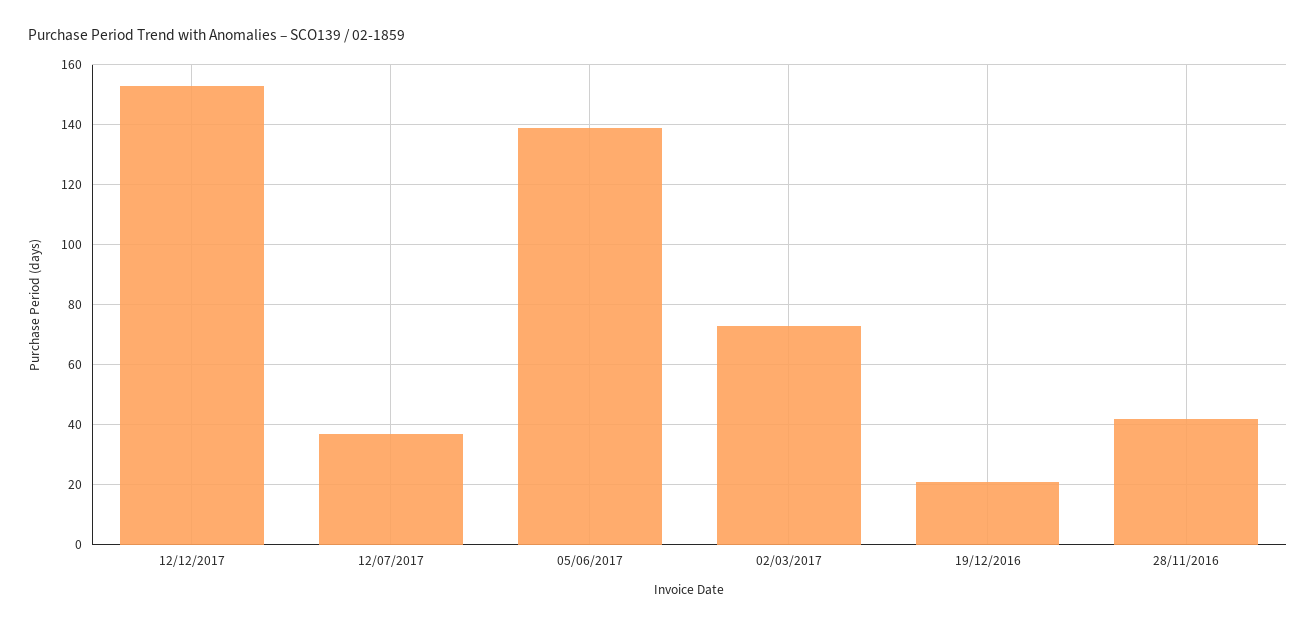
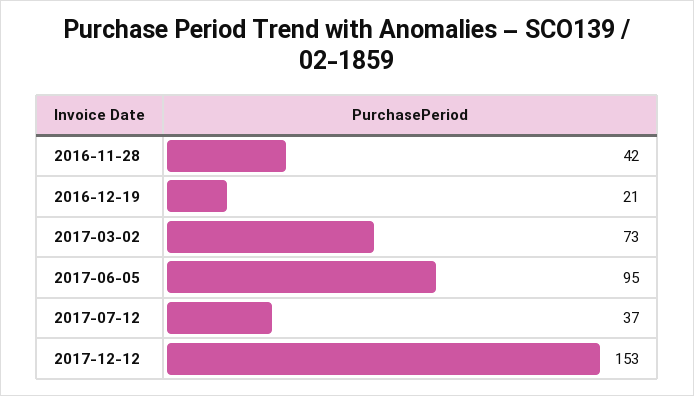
05/06/2017: 140 -> 95

